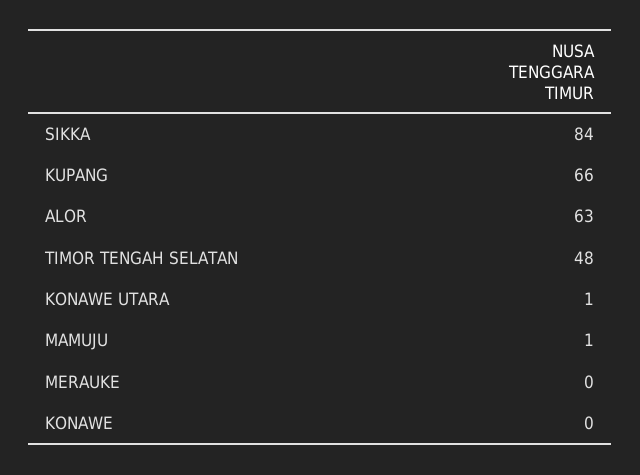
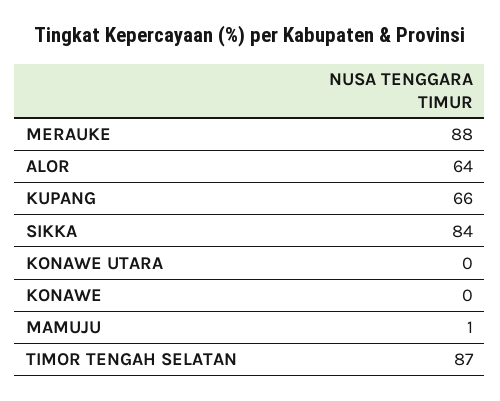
ALOR: 63 -> 64
TIMOR TENGAH SELATAN: 48 -> 87
KONAWE UTARA: 1 -> 0
MERAUKE: 0 -> 88

